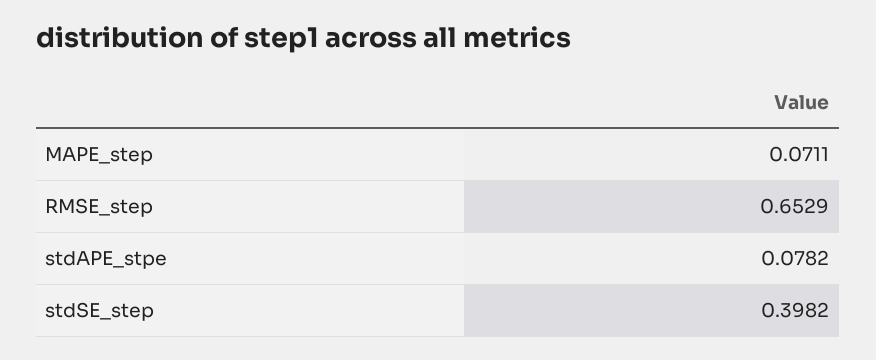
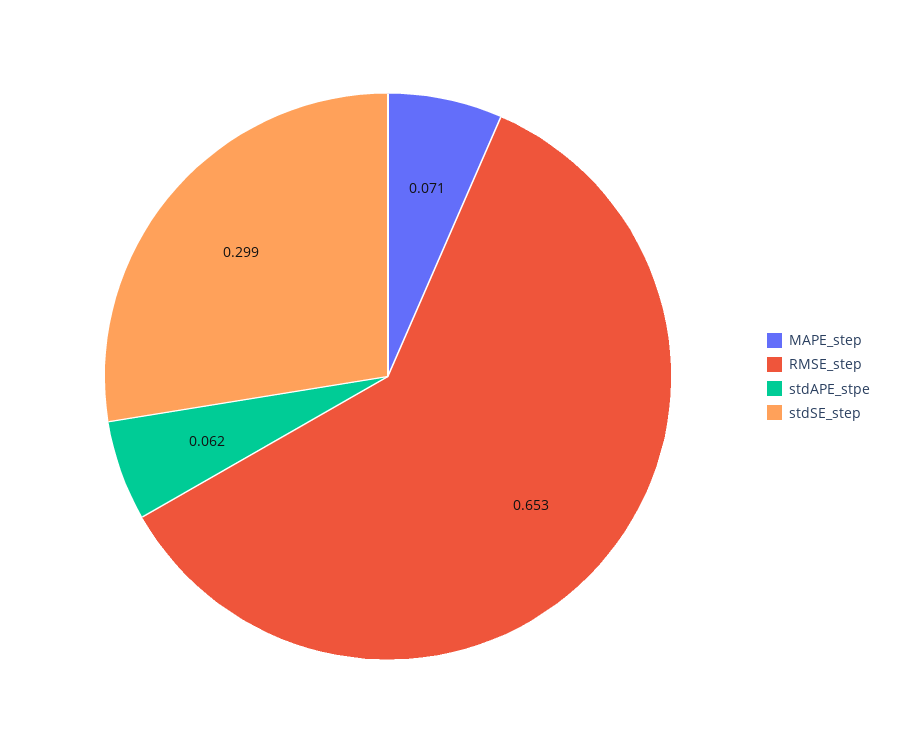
stdAPE_stpe: 0.0782 -> 0.062
stdSE_step: 0.3982 -> 0.299

